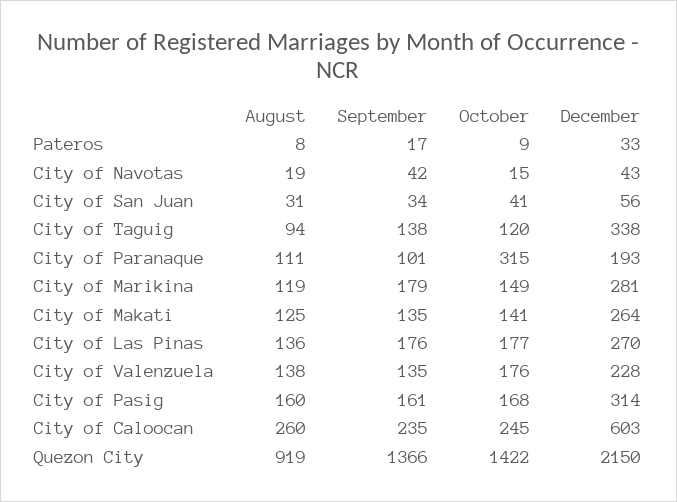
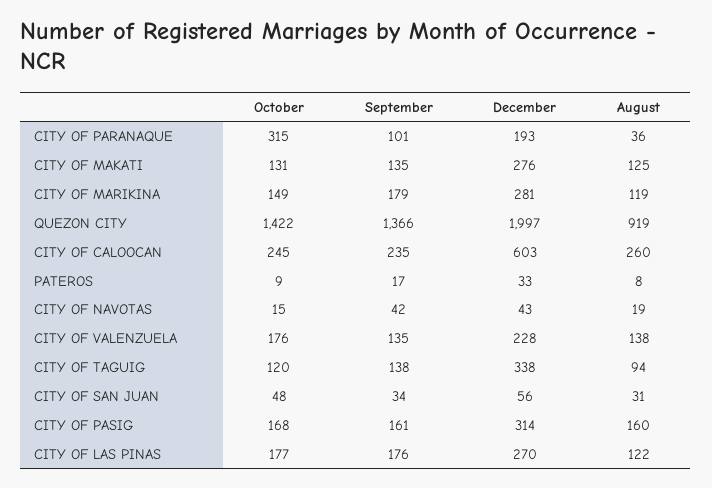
October, City of San Juan: 41 -> 48
August, City of Paranaque: 111 -> 36
October, City of Makati: 141 -> 131
December, City of Makati: 264 -> 276
August, City of Las Pinas: 136 -> 122
December, Quezon City: 2150 -> 1997

